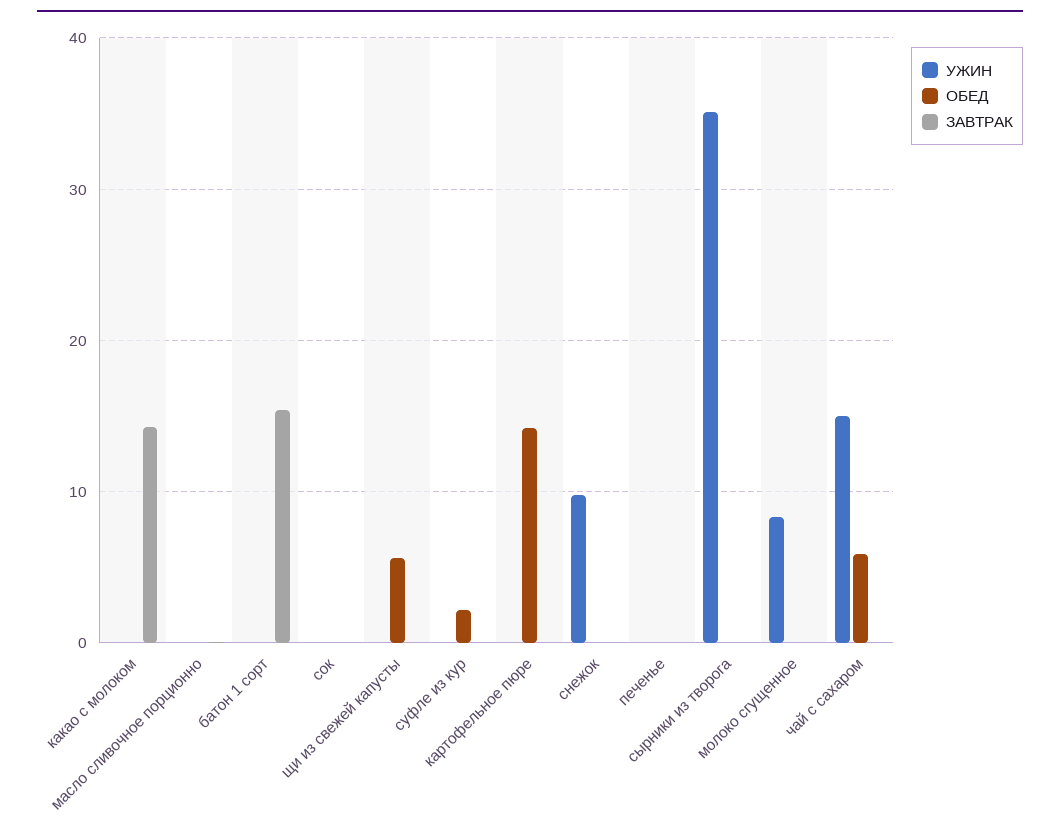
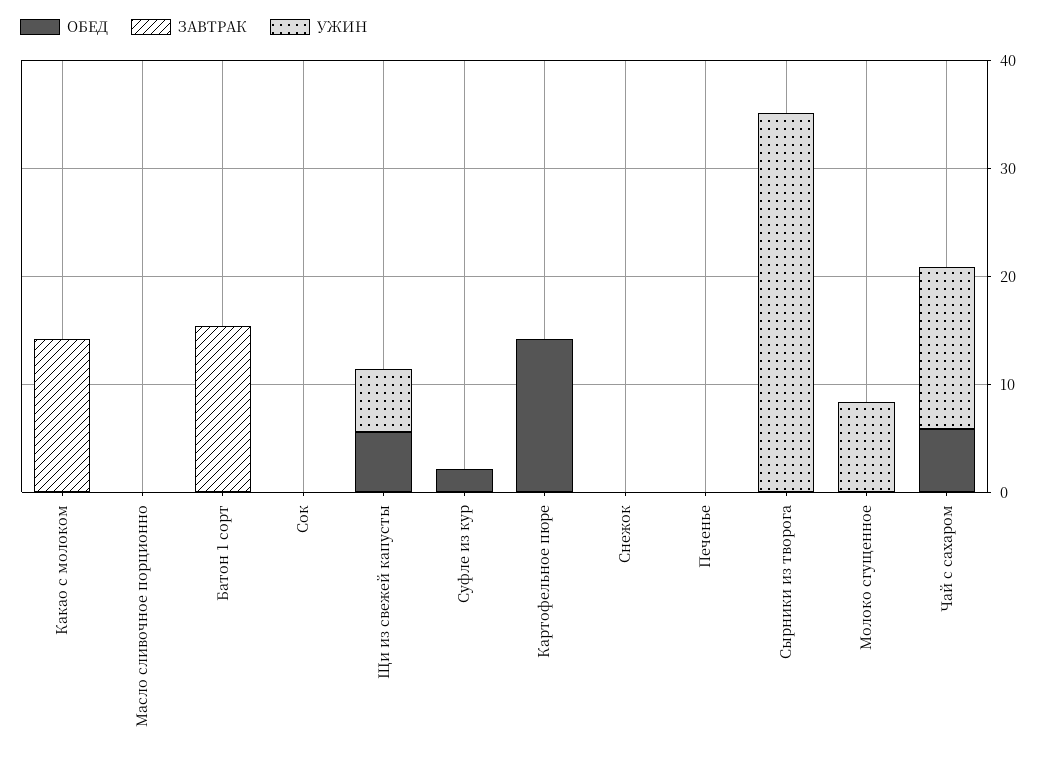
УЖИН, щи из свежей капусты: 0 -> 6
УЖИН, снежок: 10 -> 0

